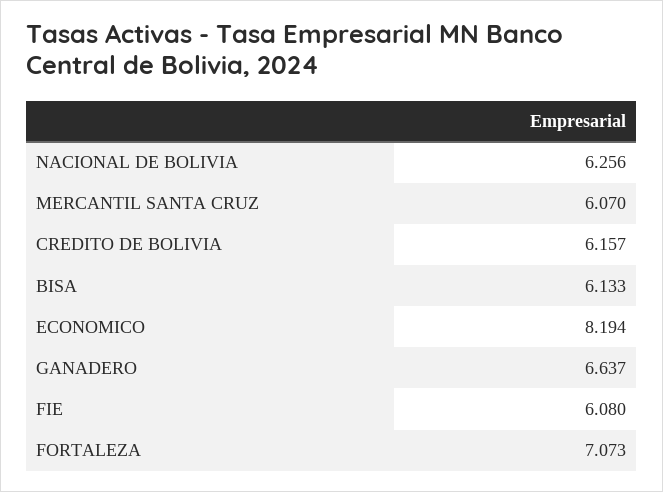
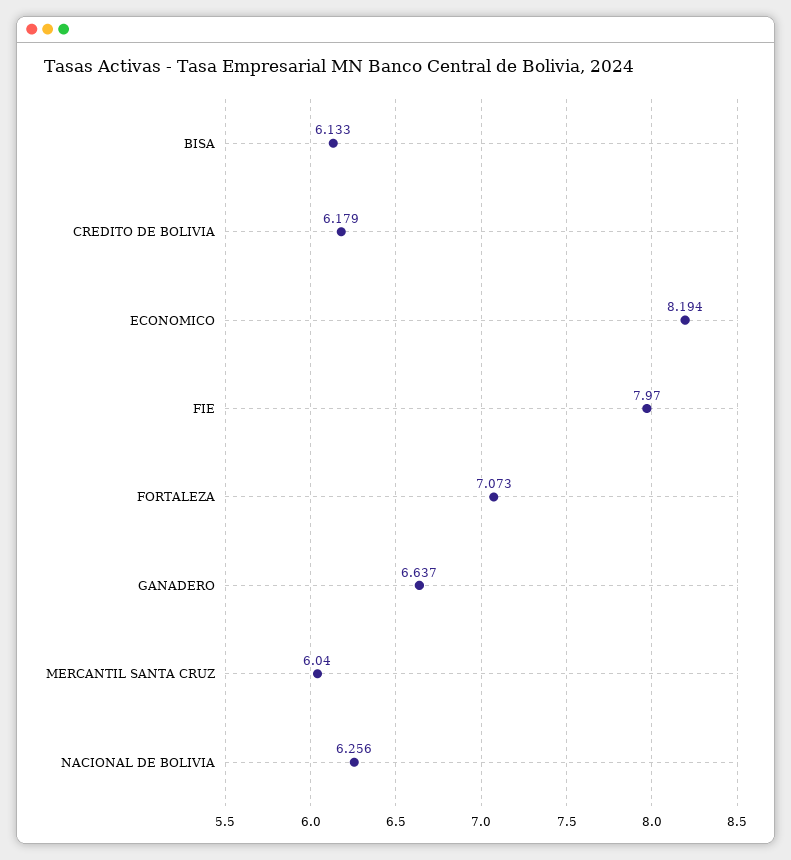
MERCANTIL SANTA CRUZ: 6.07 -> 6.04
CREDITO DE BOLIVIA: 6.157 -> 6.179
FIE: 6.08 -> 7.97

